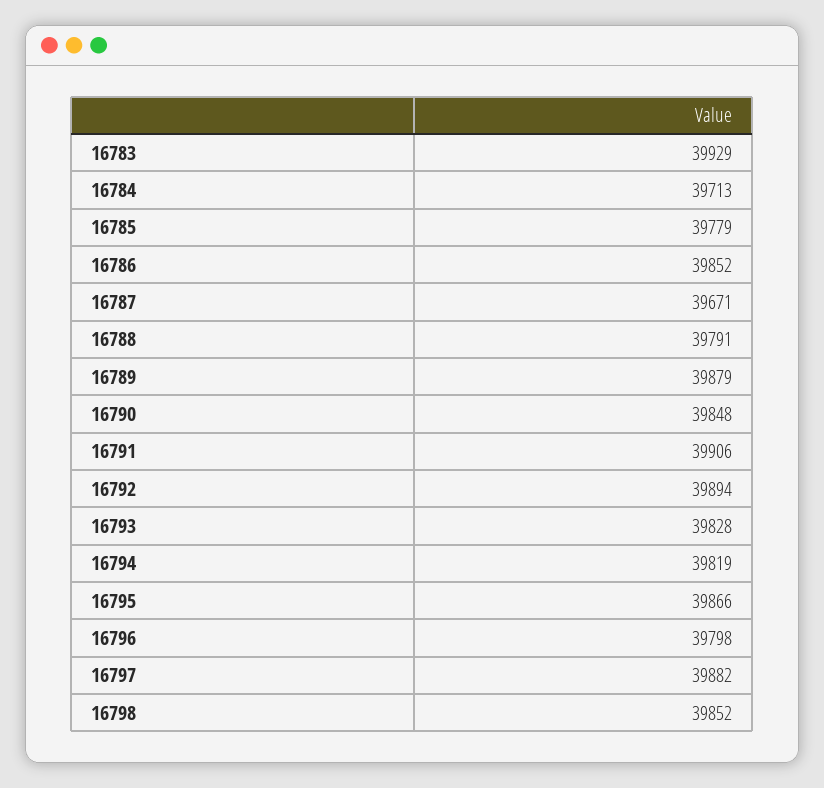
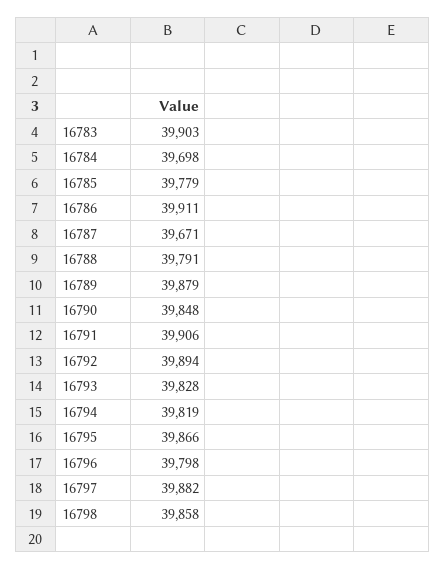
16783: 39929 -> 39903
16784: 39713 -> 39698
16786: 39852 -> 39911
16798: 39852 -> 39858

